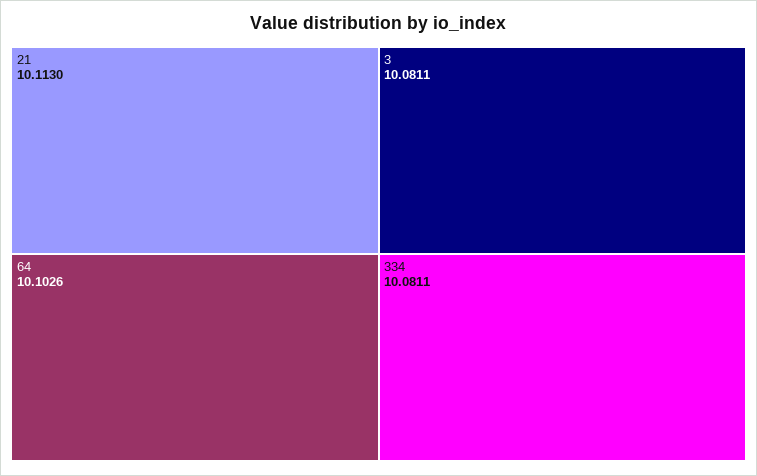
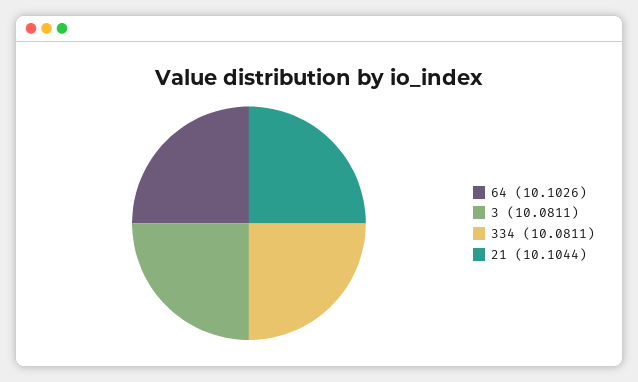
21: 10.113 -> 10.1044

